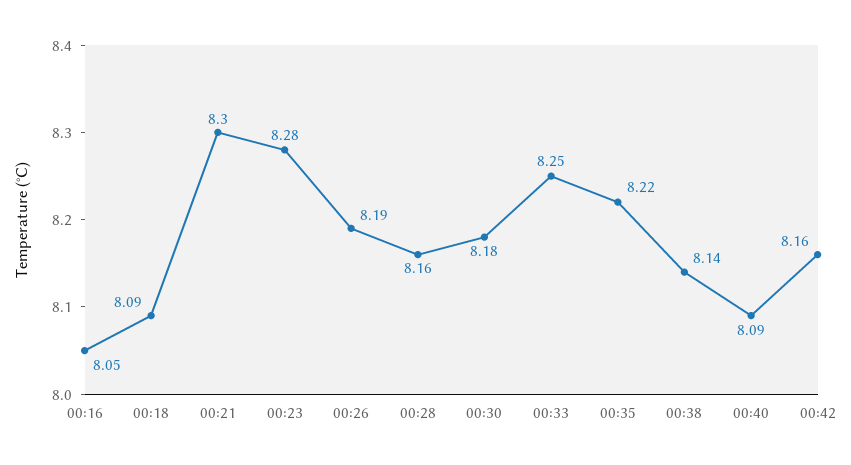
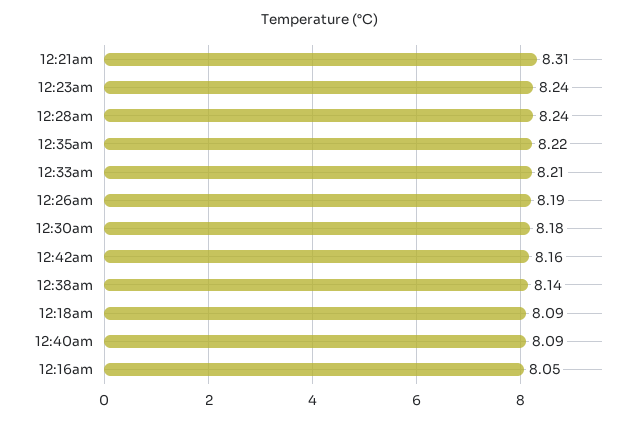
00:21: 8.3 -> 8.31
00:23: 8.28 -> 8.24
00:28: 8.16 -> 8.24
00:33: 8.25 -> 8.21

